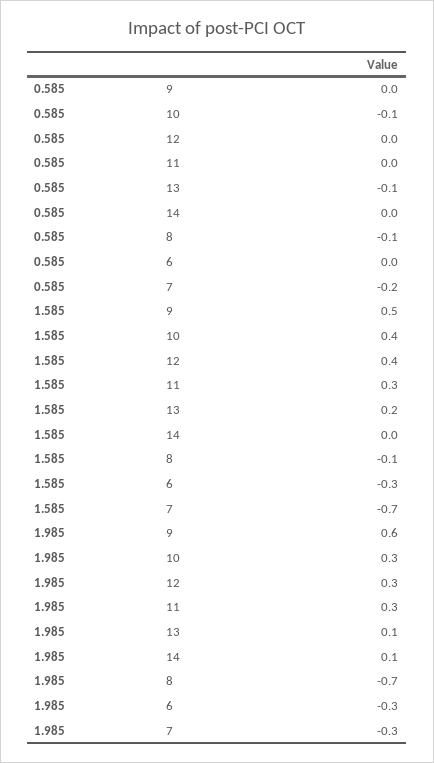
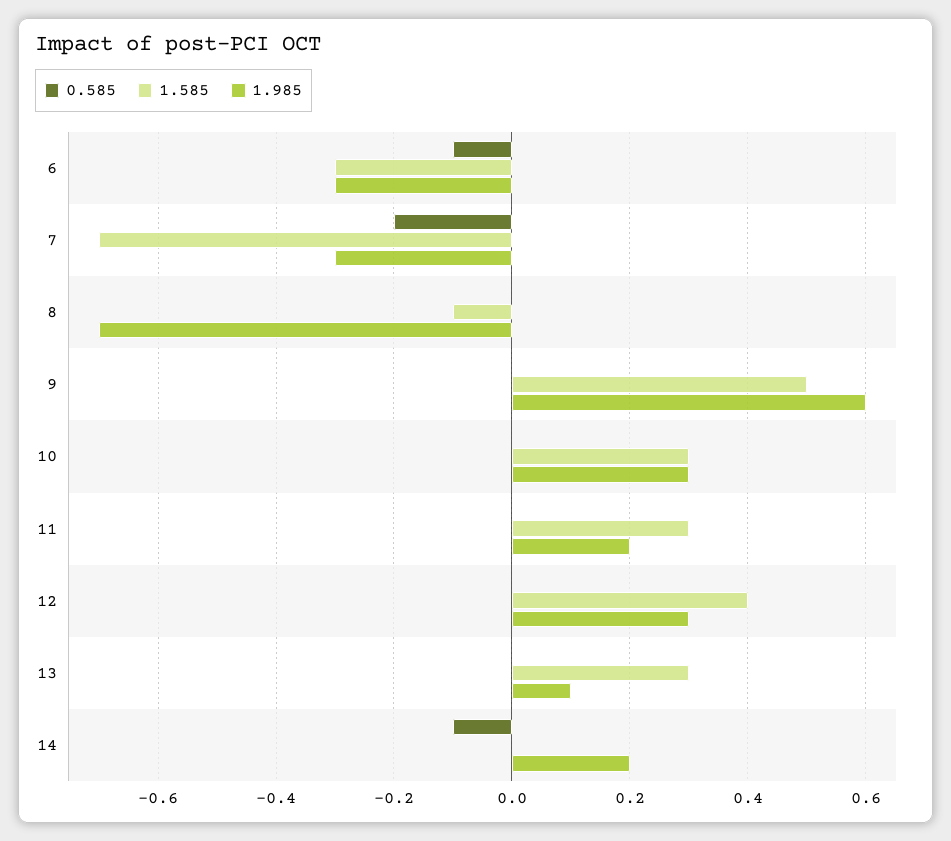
0.585, 10: -0.1 -> 0
0.585, 13: -0.1 -> 0
0.585, 14: 0 -> -0.1
0.585, 8: -0.1 -> 0
0.585, 6: 0 -> -0.1
1.585, 10: 0.4 -> 0.3
1.585, 13: 0.2 -> 0.3
1.985, 11: 0.3 -> 0.2
1.985, 14: 0.1 -> 0.2

